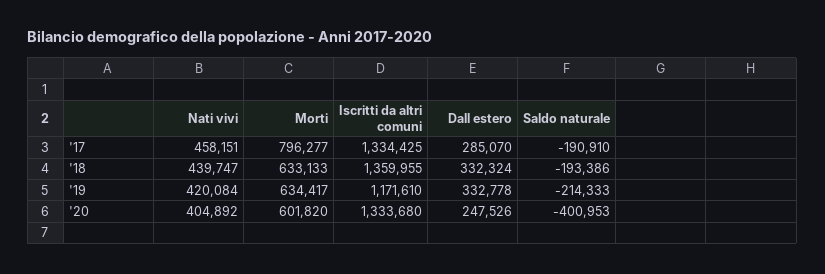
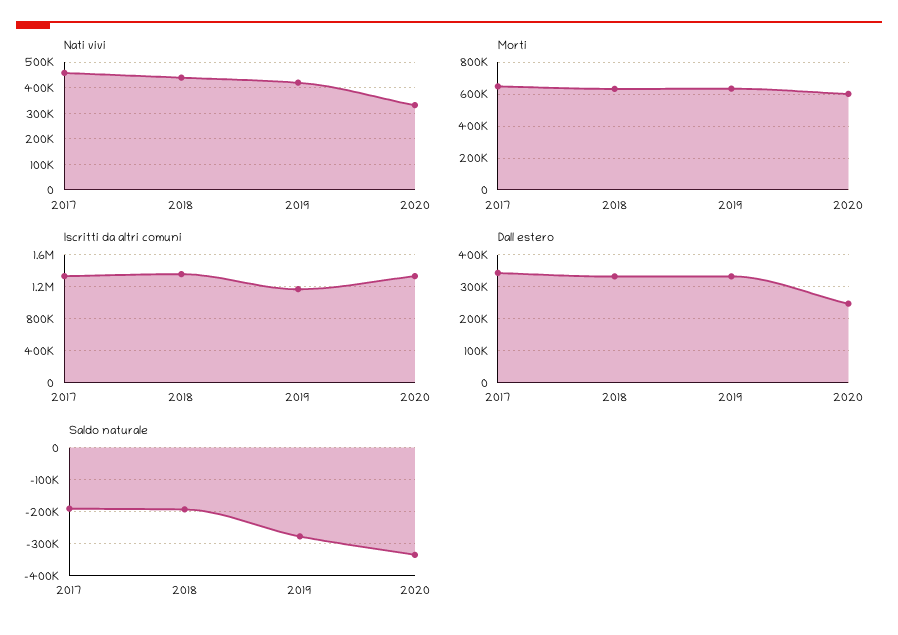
Morti, '17: 796277 -> 650000
Dall estero, '17: 285070 -> 340000
Saldo naturale, '19: -214333 -> -280000
Nati vivi, '20: 404892 -> 325000
Saldo naturale, '20: -400953 -> -340000

